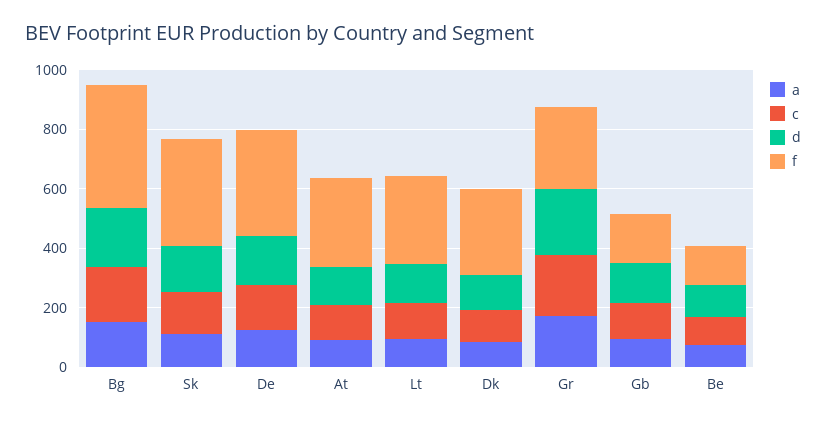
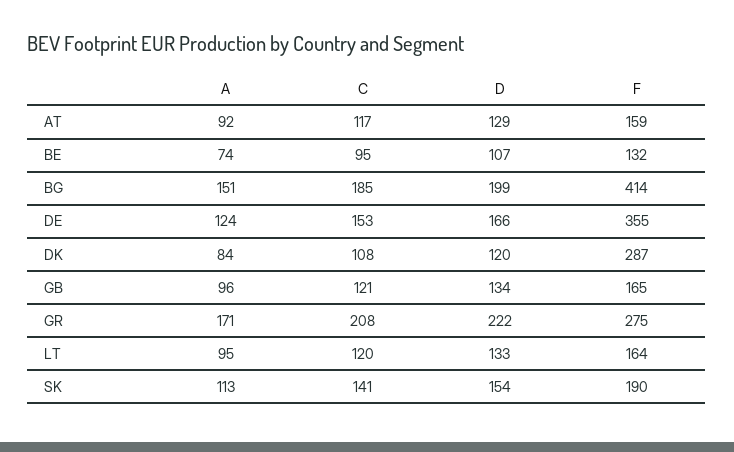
f, Sk: 350 -> 190
f, At: 300 -> 159
f, Lt: 300 -> 164

